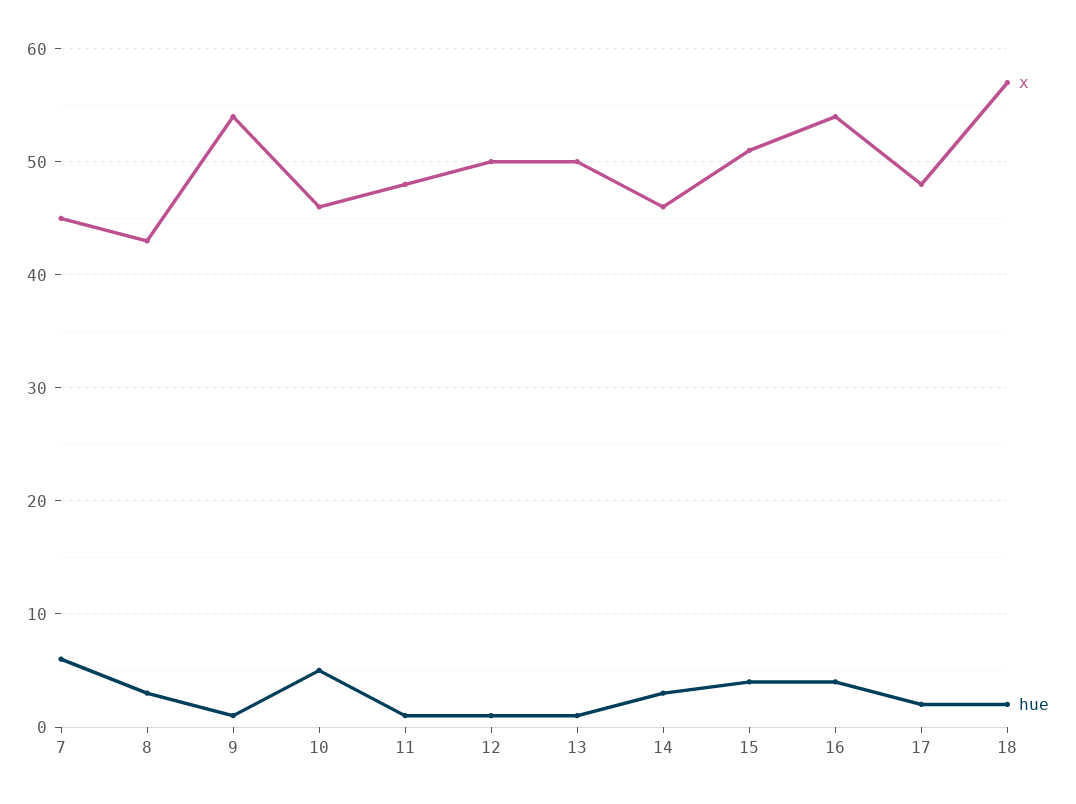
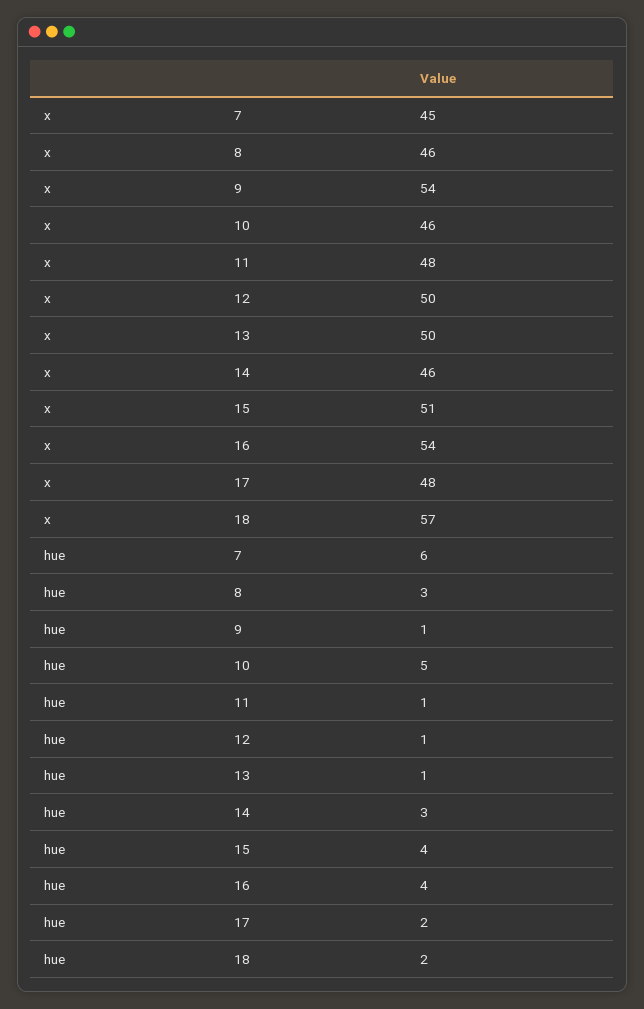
x, 8: 43 -> 46

